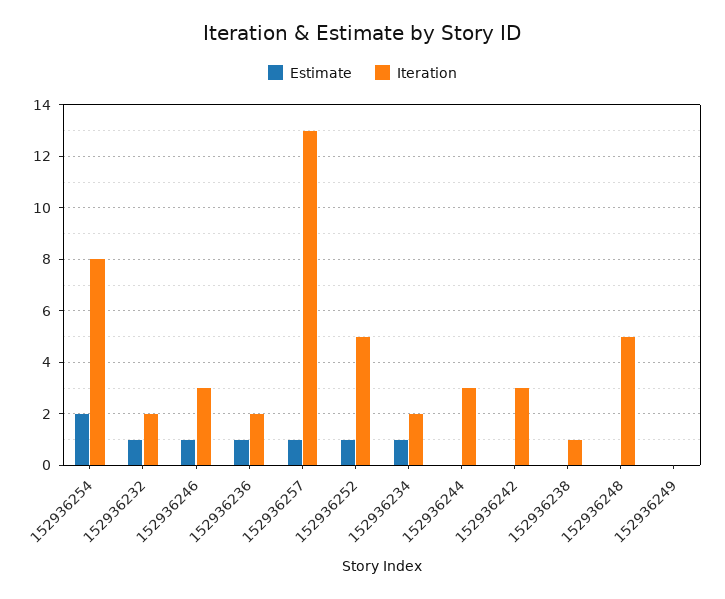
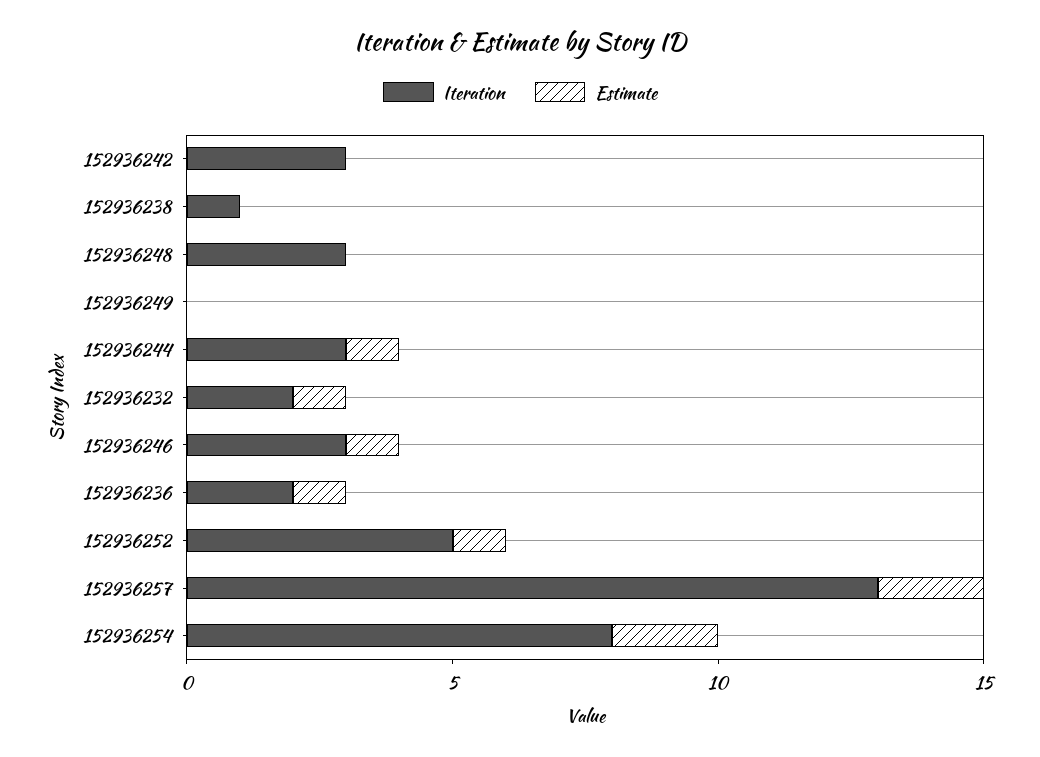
Estimate, 152936257: 1 -> 2
Estimate, 152936234: 1 -> none
Iteration, 152936234: 2 -> none
Estimate, 152936244: 0 -> 1
Iteration, 152936248: 5 -> 3

